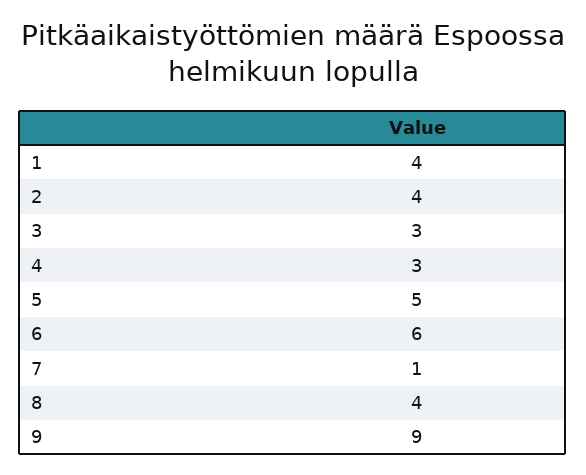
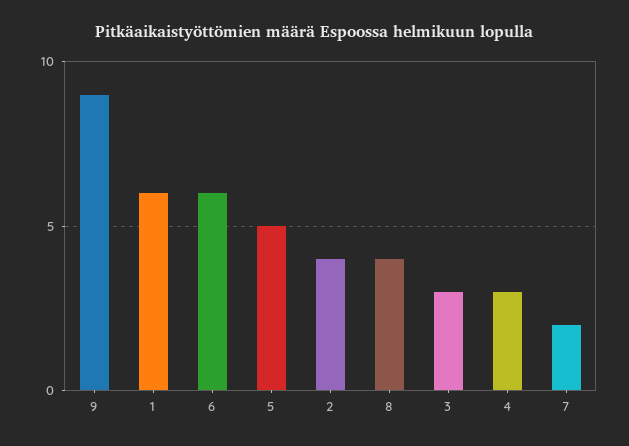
1: 4 -> 6
7: 1 -> 2

